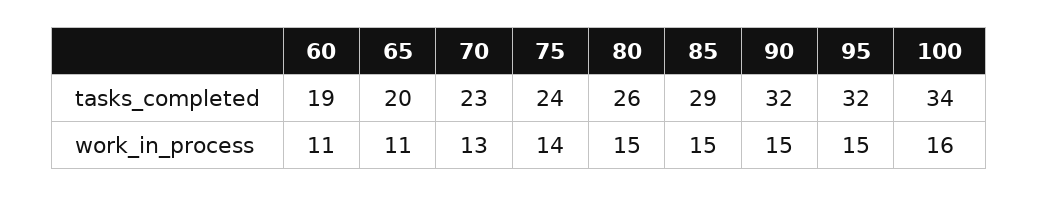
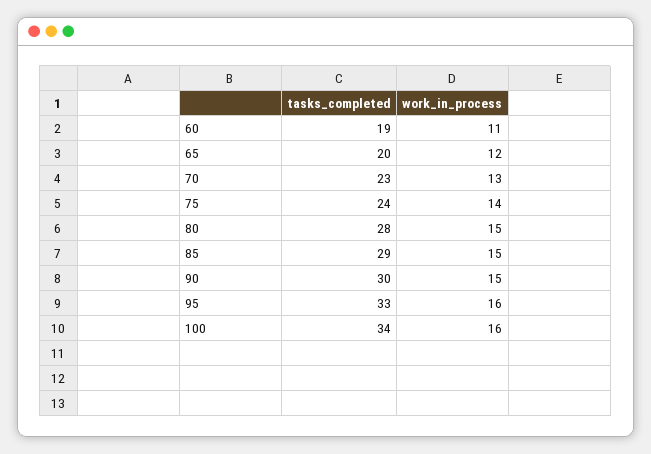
80, tasks_completed: 26 -> 28
90, tasks_completed: 32 -> 30
95, tasks_completed: 32 -> 33
65, work_in_process: 11 -> 12
95, work_in_process: 15 -> 16

